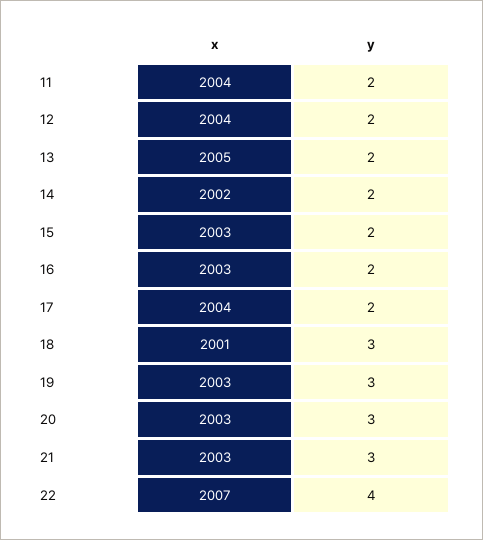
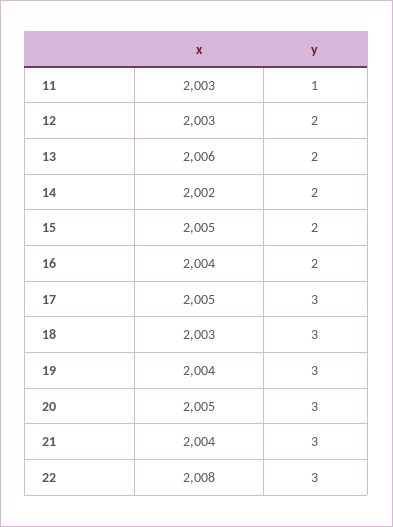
x, 11: 2004 -> 2003
y, 11: 2 -> 1
x, 12: 2004 -> 2003
x, 13: 2005 -> 2006
x, 15: 2003 -> 2005
x, 16: 2003 -> 2004
x, 17: 2004 -> 2005
y, 17: 2 -> 3
x, 18: 2001 -> 2003
x, 19: 2003 -> 2004
x, 20: 2003 -> 2005
x, 21: 2003 -> 2004
x, 22: 2007 -> 2008
y, 22: 4 -> 3

